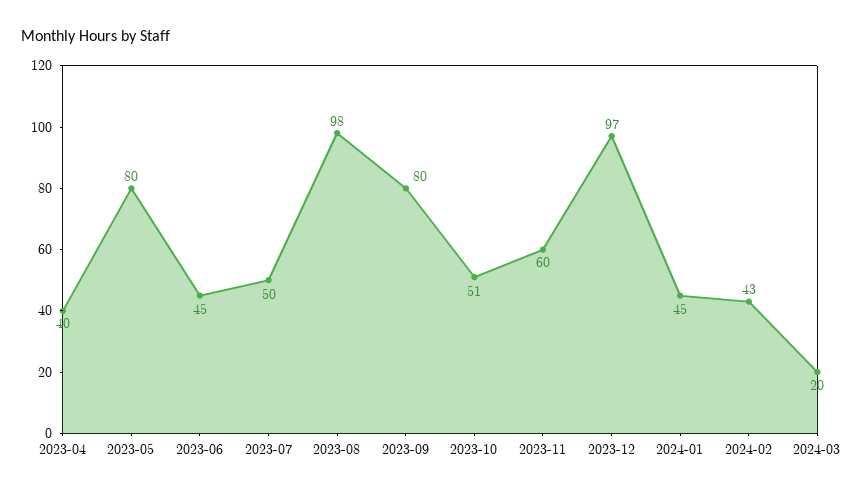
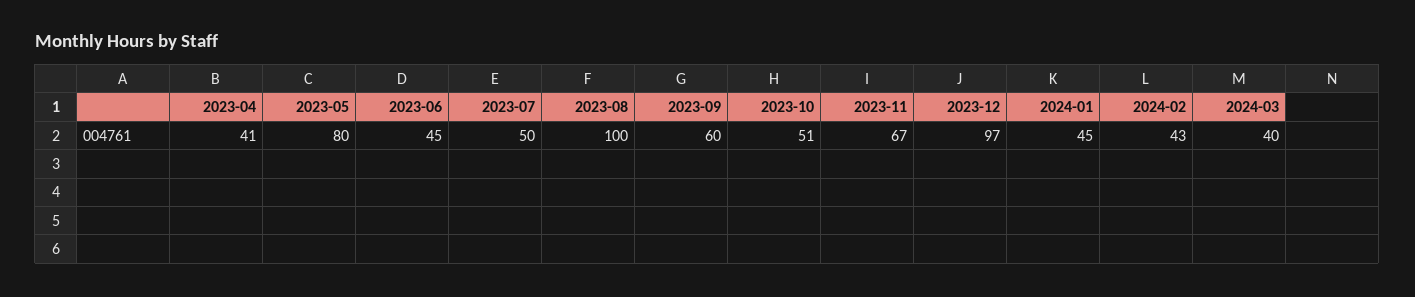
2023-04: 40 -> 41
2023-08: 98 -> 100
2023-09: 80 -> 60
2023-11: 60 -> 67
2024-03: 20 -> 40

